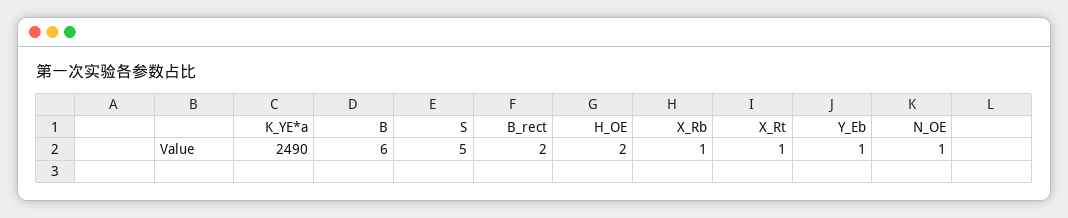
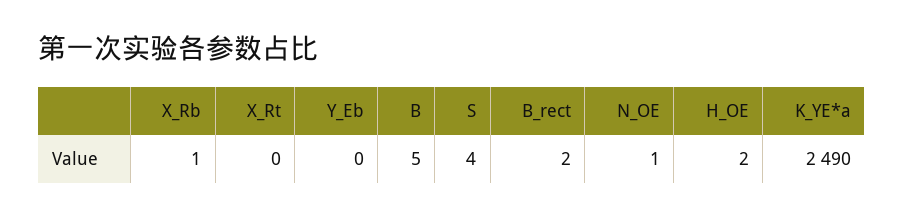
B: 6 -> 5
S: 5 -> 4
X_Rt: 1 -> 0
Y_Eb: 1 -> 0

